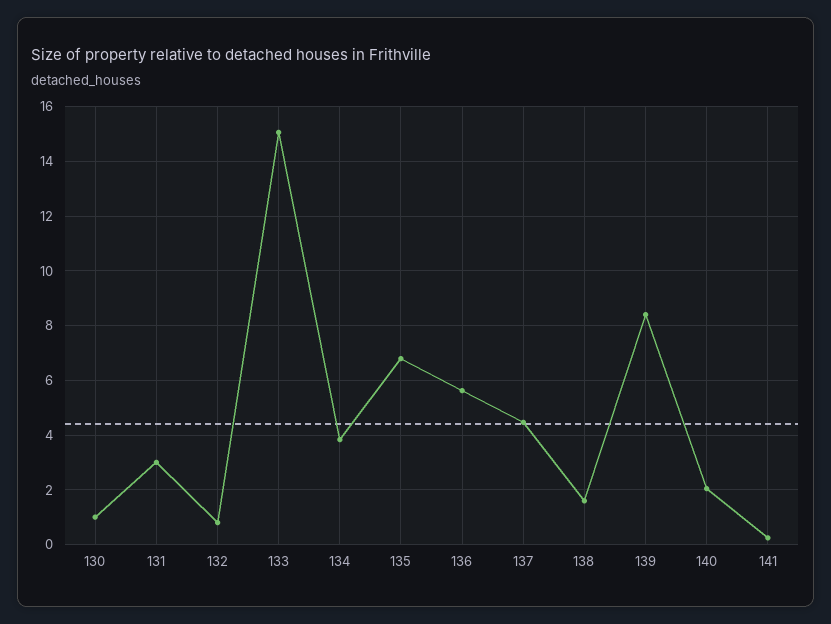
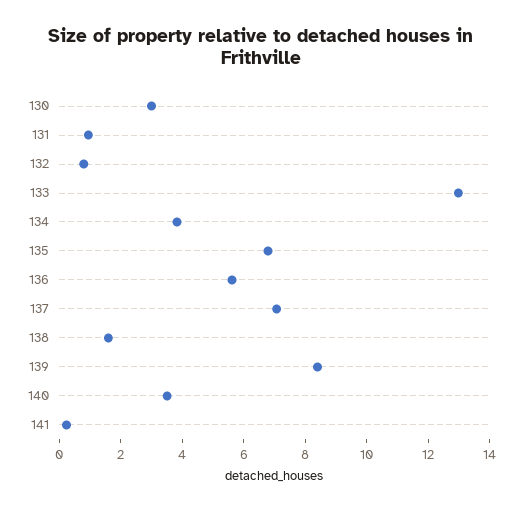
130: 1 -> 3
131: 3 -> 1
133: 15 -> 13
137: 4.5 -> 7
140: 2 -> 3.5

